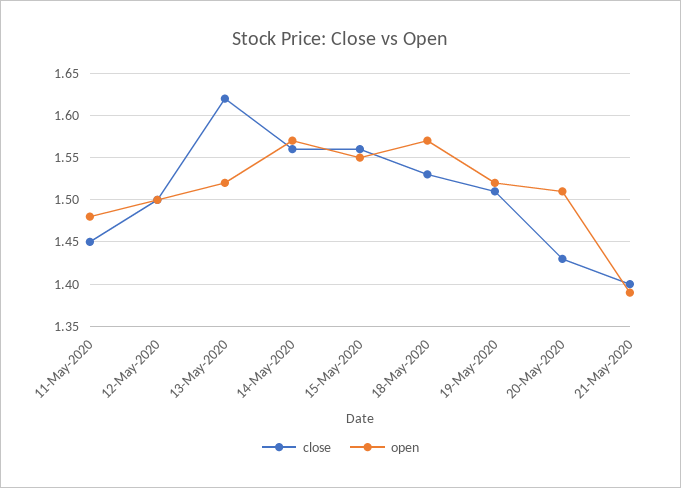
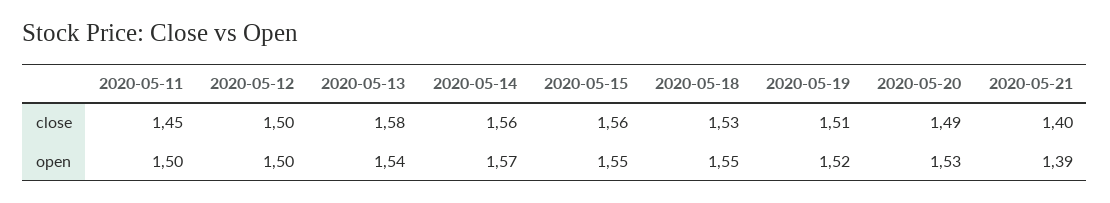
open, 11-May-2020: 1.48 -> 1.5
close, 13-May-2020: 1.62 -> 1.58
open, 13-May-2020: 1.52 -> 1.54
open, 18-May-2020: 1.57 -> 1.55
close, 20-May-2020: 1.43 -> 1.49
open, 20-May-2020: 1.51 -> 1.53

